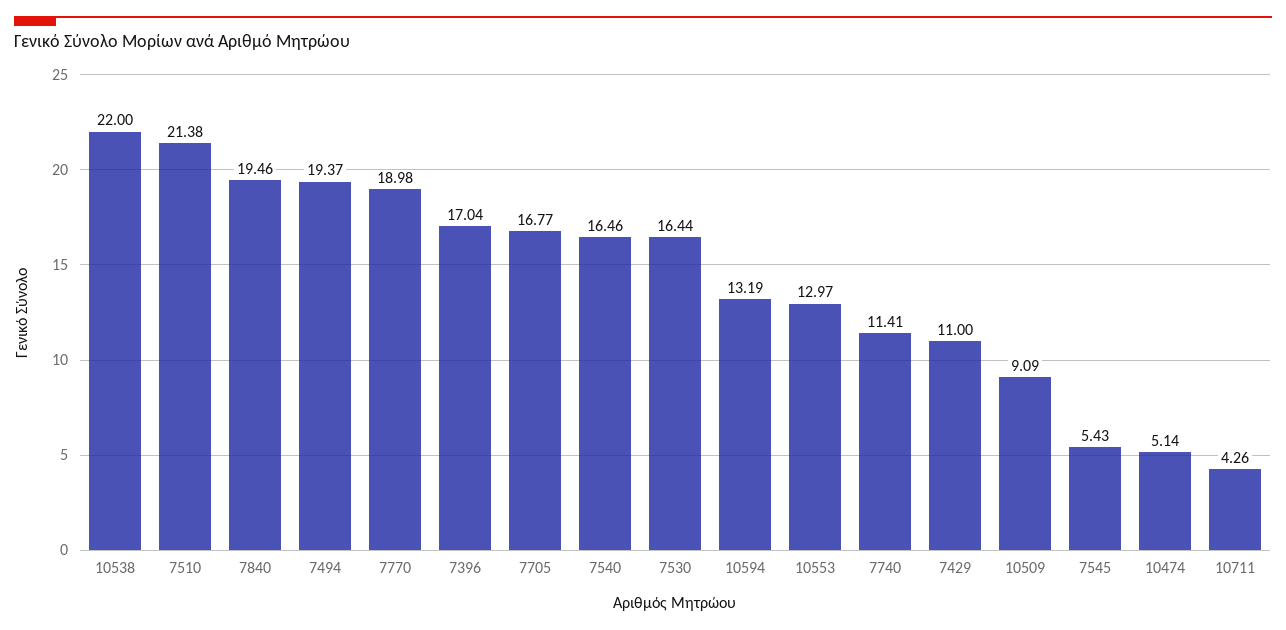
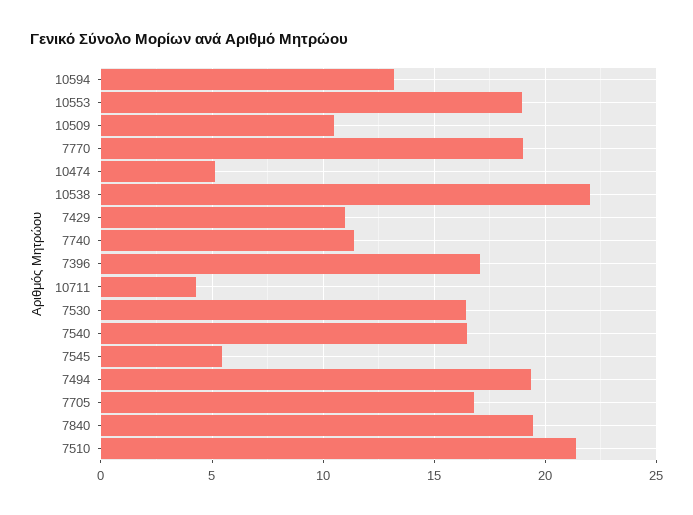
10553: 12.97 -> 19
10509: 9.09 -> 10.5

